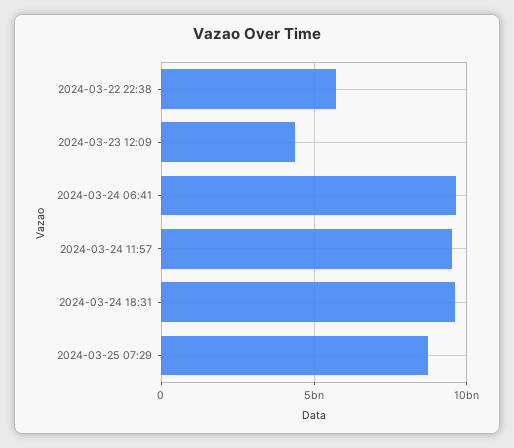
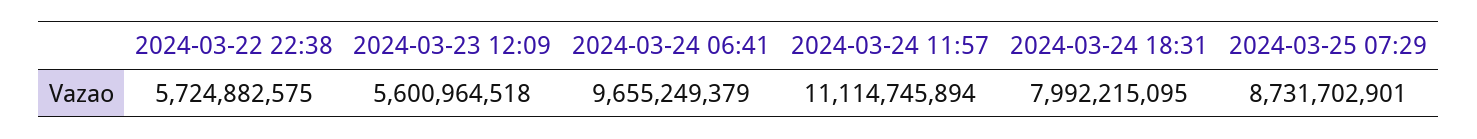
2024-03-23 12:09: 4500000000 -> 5600964518
2024-03-24 11:57: 9500000000 -> 11114745894
2024-03-24 18:31: 9500000000 -> 7992215095

